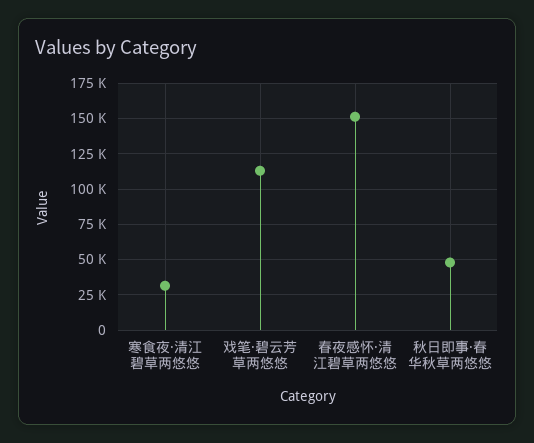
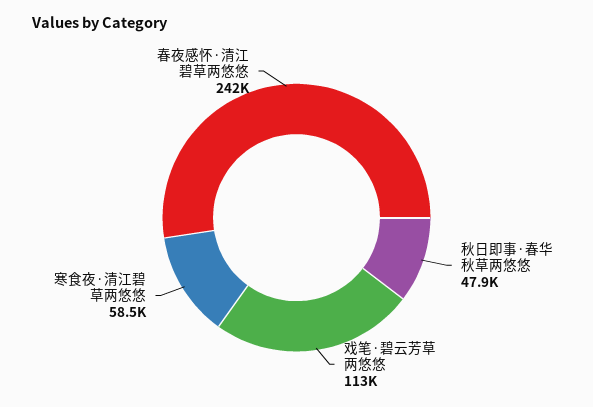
寒食夜·清江碧草两悠悠: 30000 -> 58500
春夜感怀·清江碧草两悠悠: 150000 -> 242000

